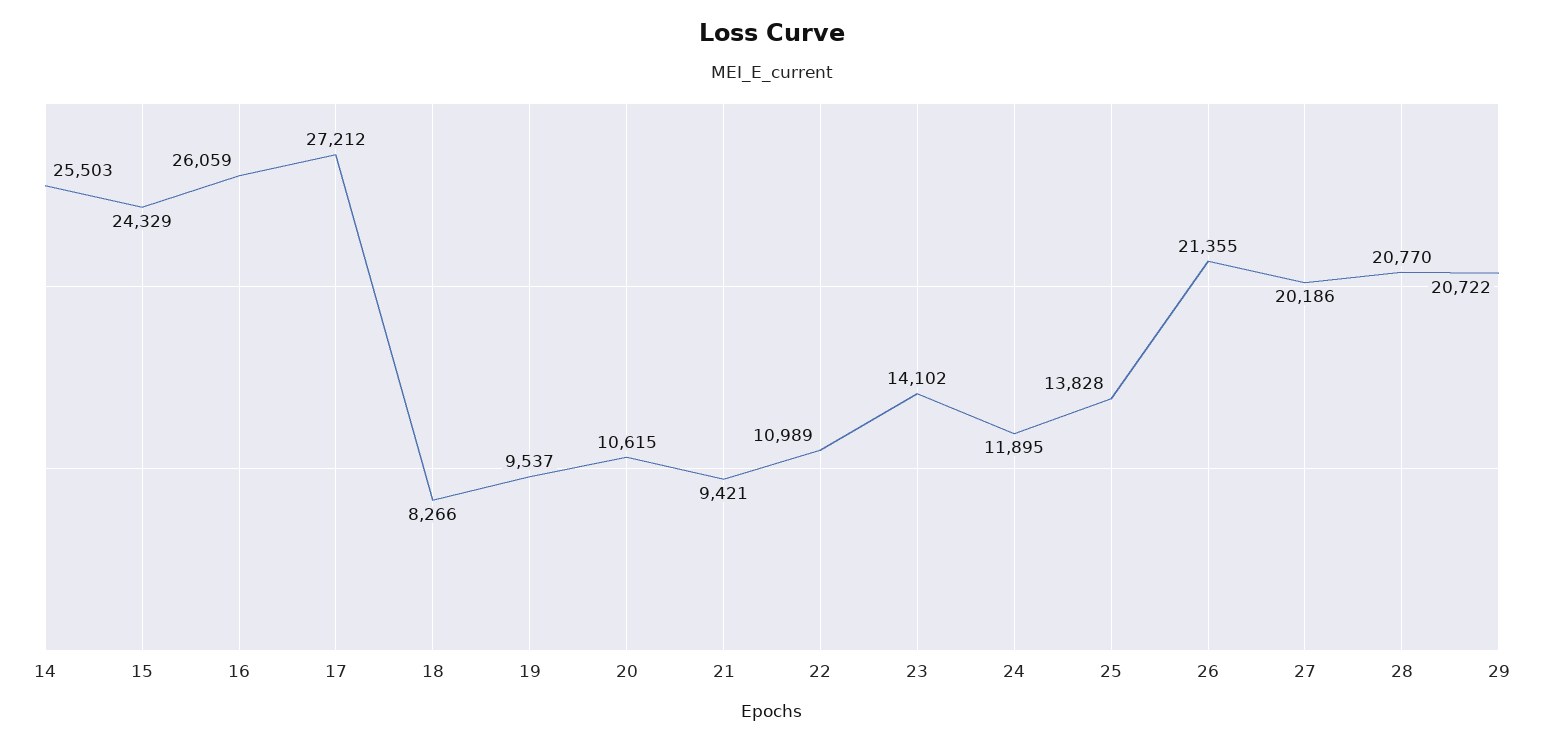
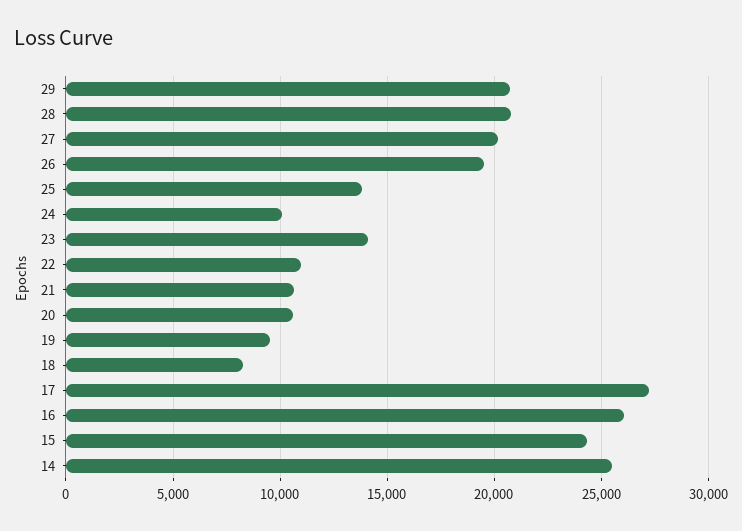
21: 9421 -> 10500
24: 11895 -> 10000
26: 21355 -> 19500

